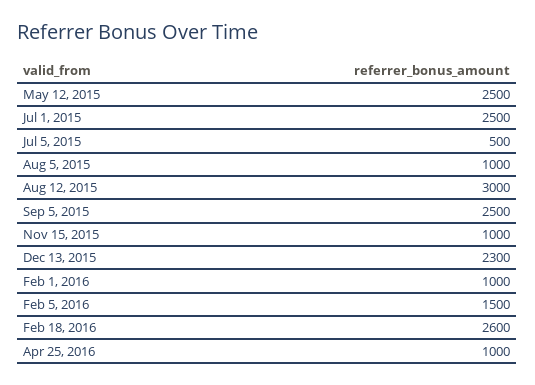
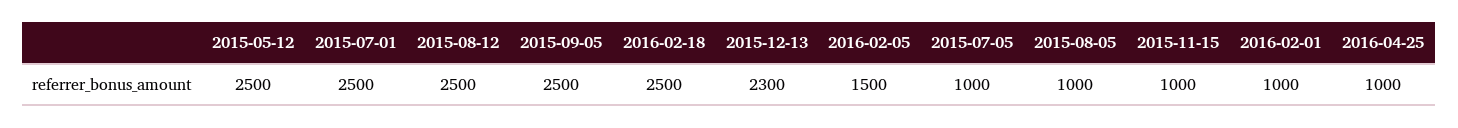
Jul 5, 2015: 500 -> 1000
Aug 12, 2015: 3000 -> 2500
Feb 18, 2016: 2600 -> 2500

